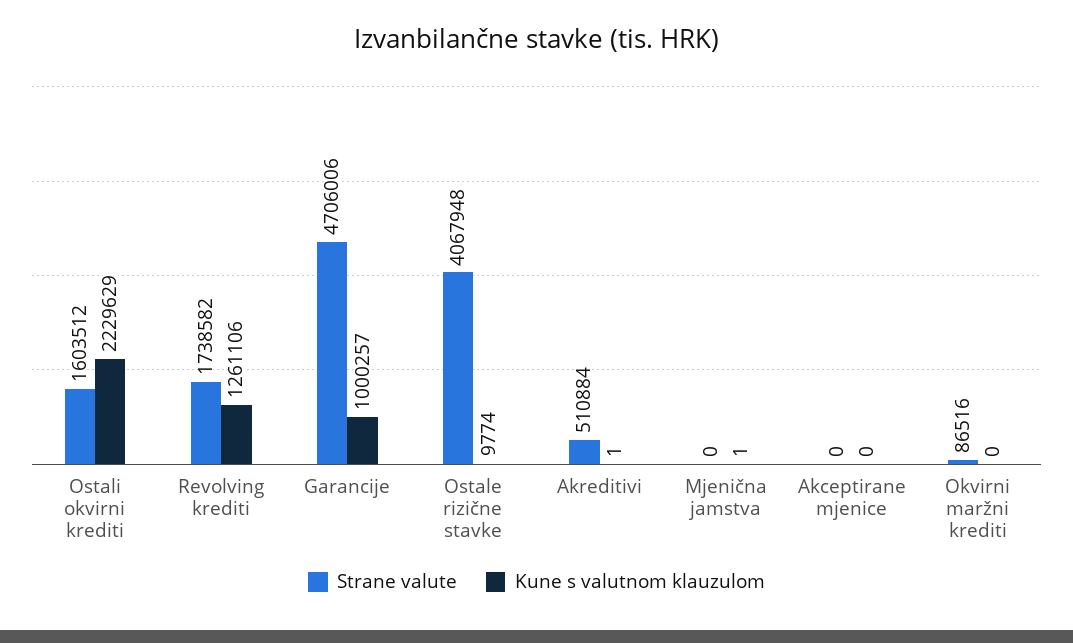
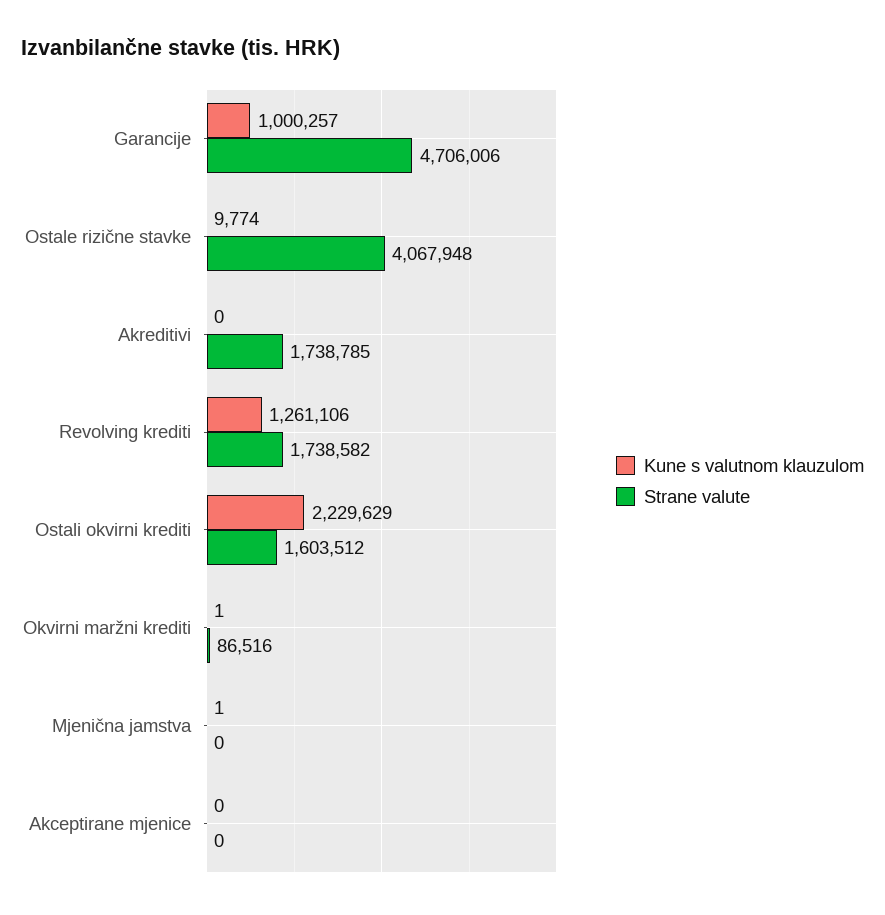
Strane valute, Akreditivi: 510884 -> 1738785
Kune s valutnom klauzulom, Akreditivi: 1 -> 0
Kune s valutnom klauzulom, Okvirni maržni krediti: 0 -> 1

